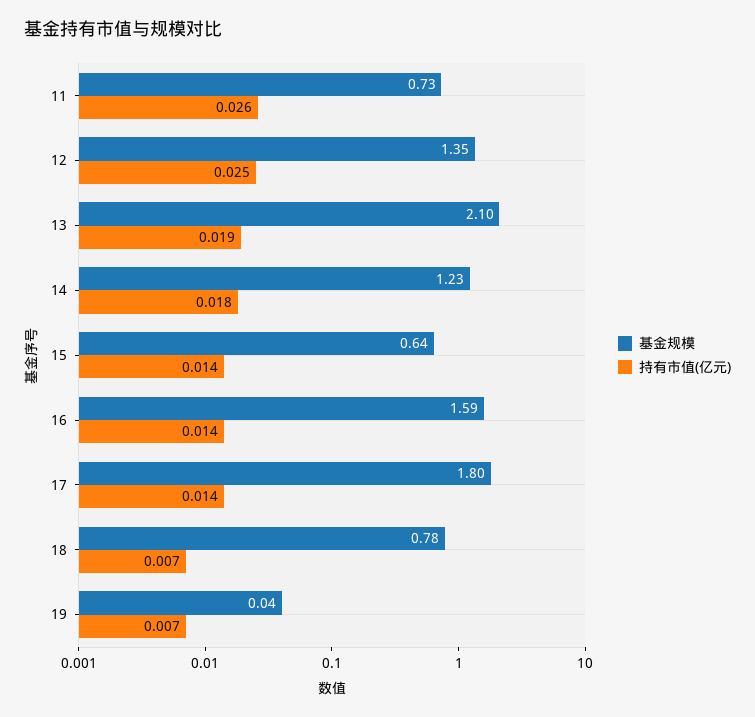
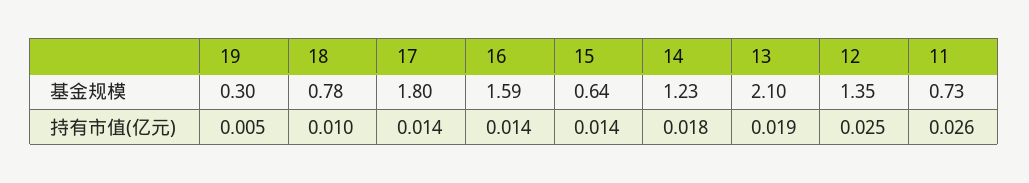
持有市值(亿元), 18: 0.007 -> 0.01
基金规模, 19: 0.04 -> 0.3
持有市值(亿元), 19: 0.007 -> 0.005

